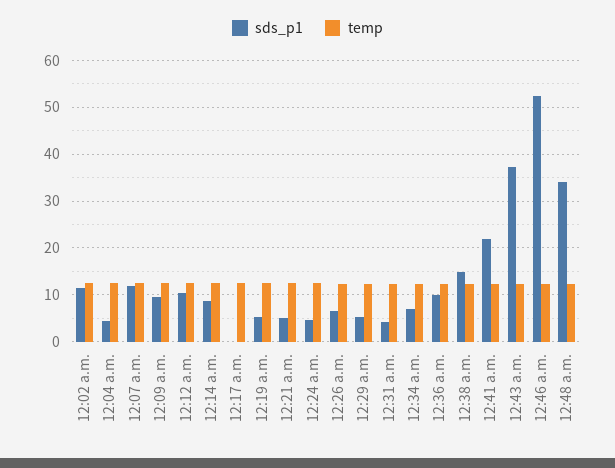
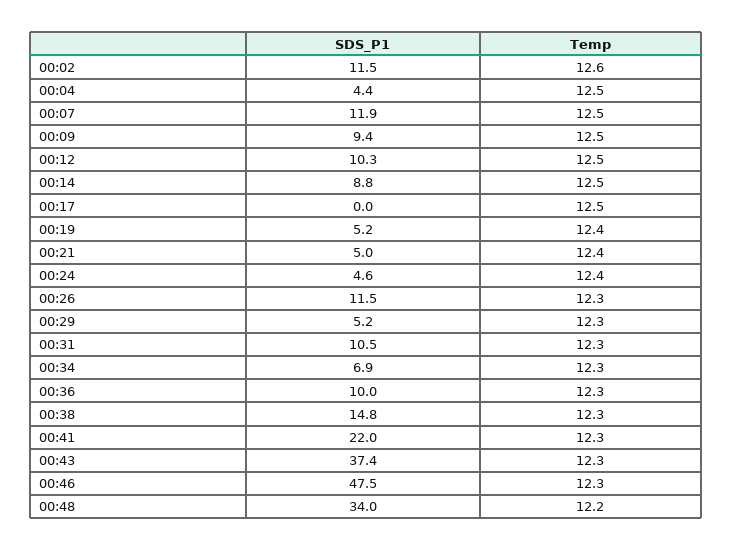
sds_p1, 12:26 a.m.: 6 -> 11.5
sds_p1, 12:31 a.m.: 4 -> 10.5
sds_p1, 12:46 a.m.: 52 -> 47.5

